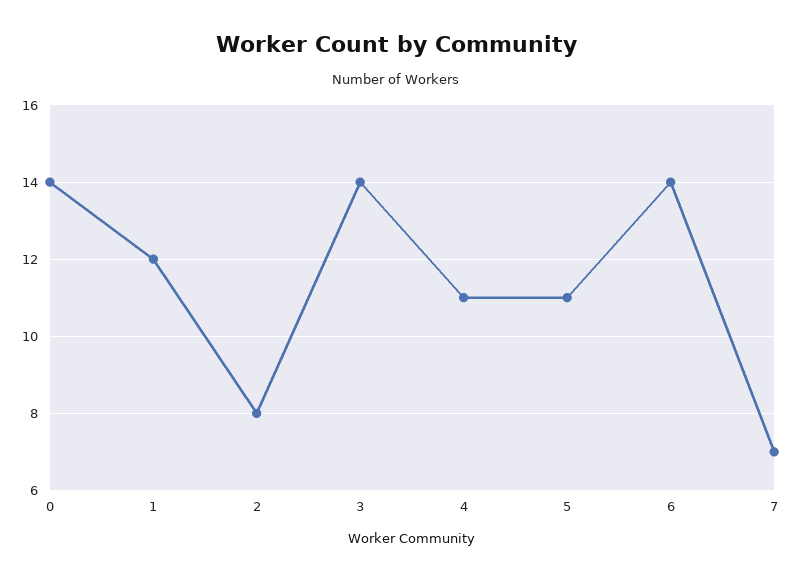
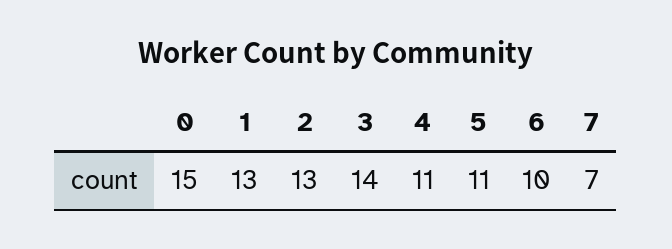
0: 14 -> 15
1: 12 -> 13
2: 8 -> 13
6: 14 -> 10

